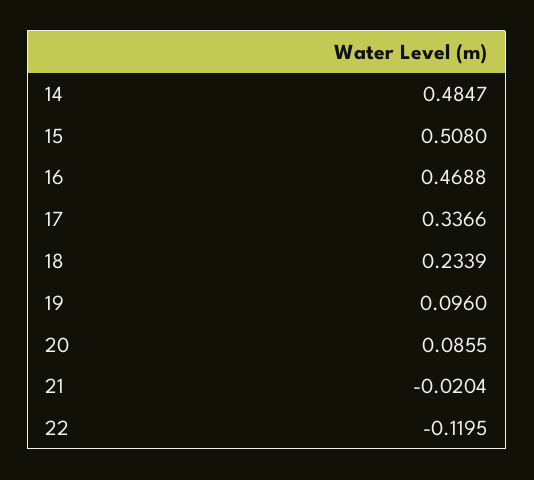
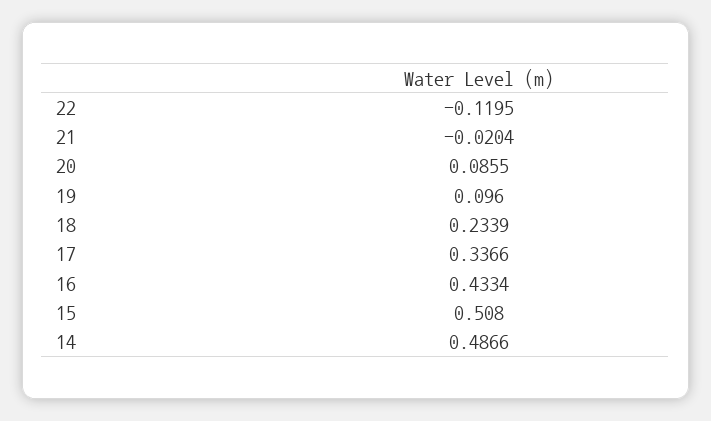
14: 0.4847 -> 0.4866
16: 0.4688 -> 0.4334

